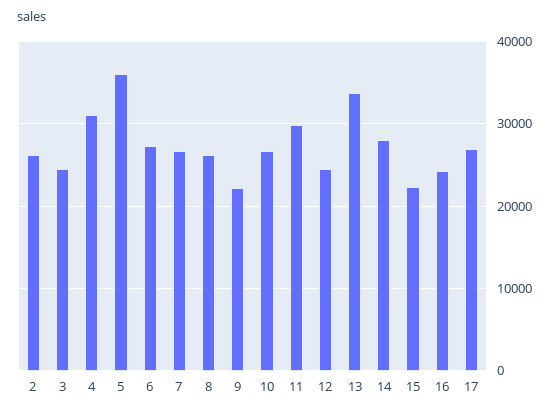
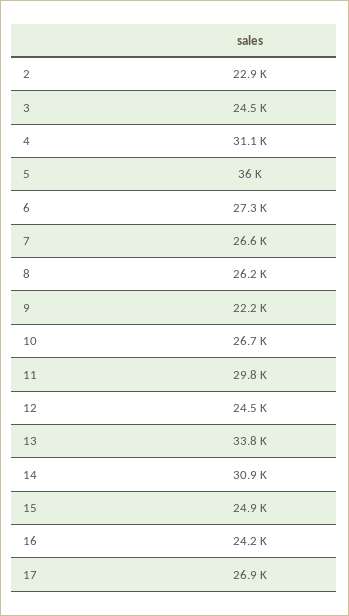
2: 26000 -> 22900
14: 28000 -> 30900
15: 22000 -> 24900

